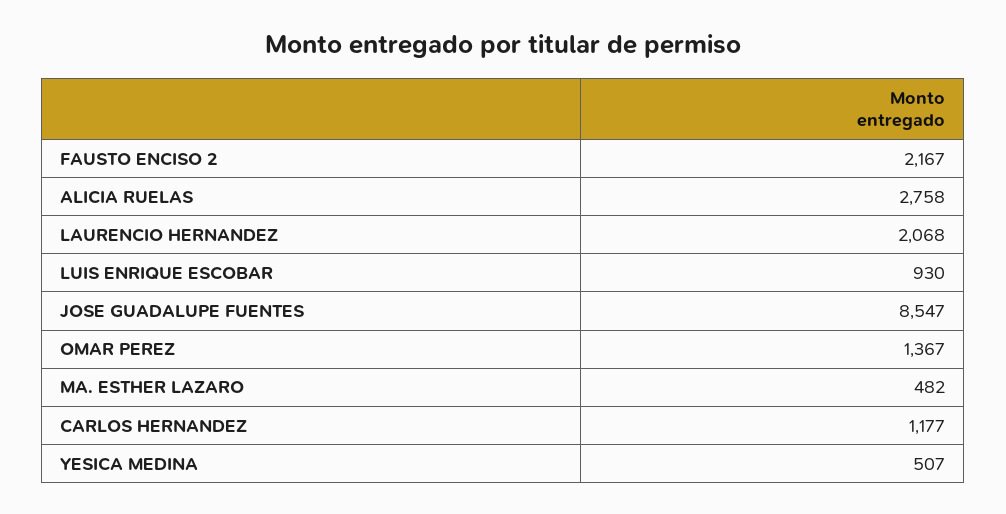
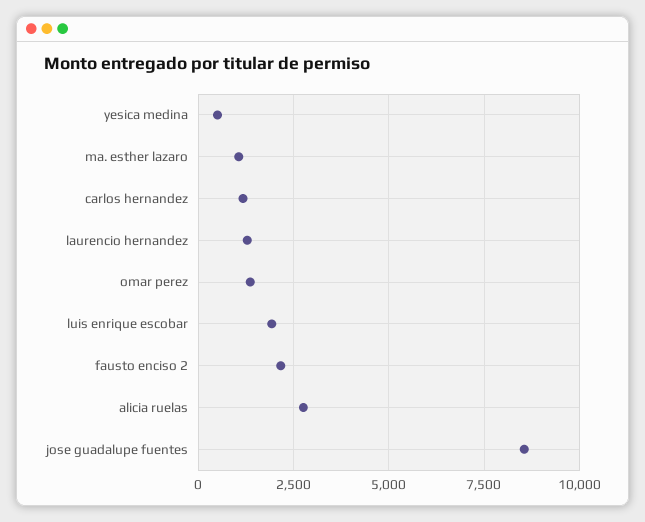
LAURENCIO HERNANDEZ: 2068 -> 1250
LUIS ENRIQUE ESCOBAR: 930 -> 2000
MA. ESTHER LAZARO: 482 -> 1000

